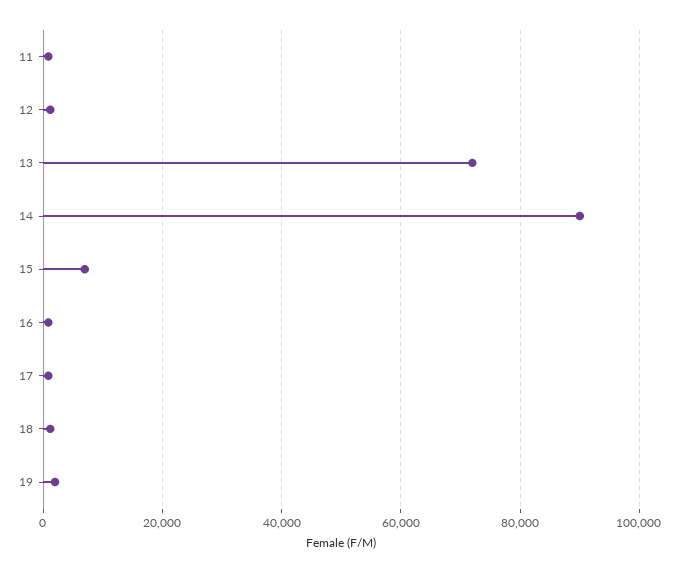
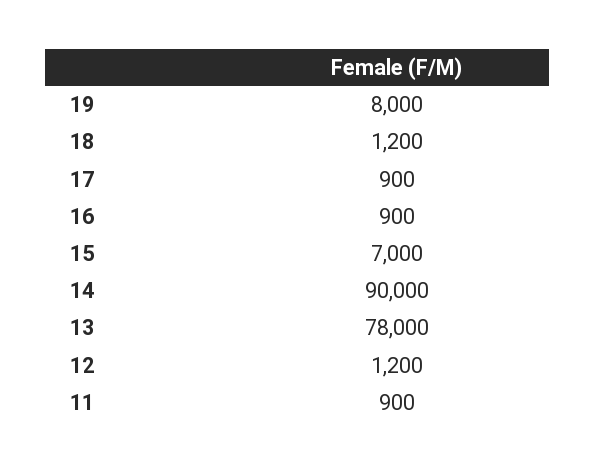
13: 72000 -> 78000
19: 2000 -> 8000

